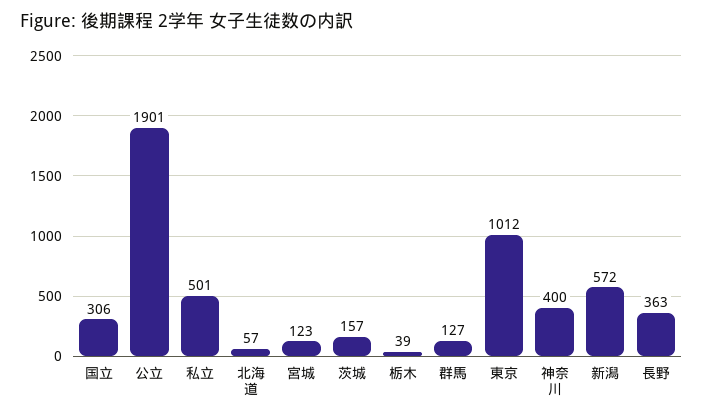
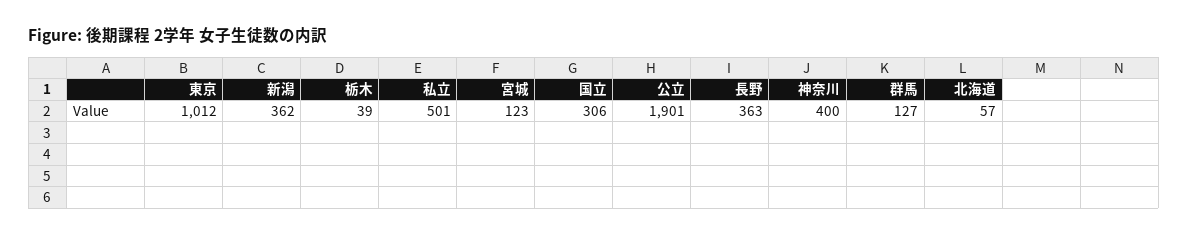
茨城: 157 -> none
新潟: 572 -> 362

